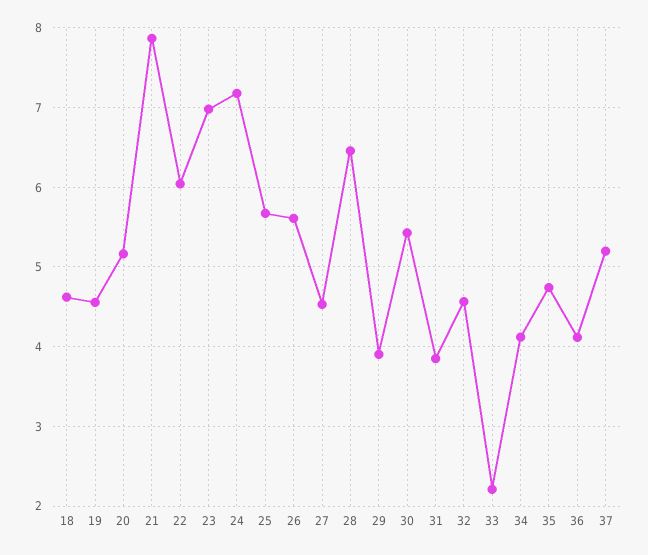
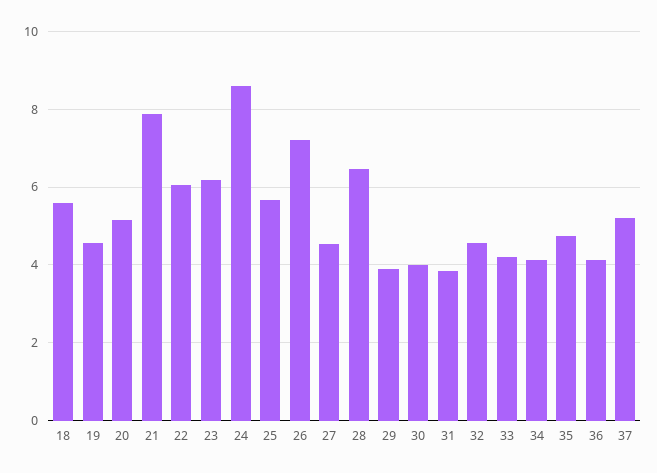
18: 4.6 -> 5.6
23: 7 -> 6.2
24: 7.2 -> 8.6
26: 5.6 -> 7.2
30: 5.4 -> 4
33: 2.2 -> 4.2

